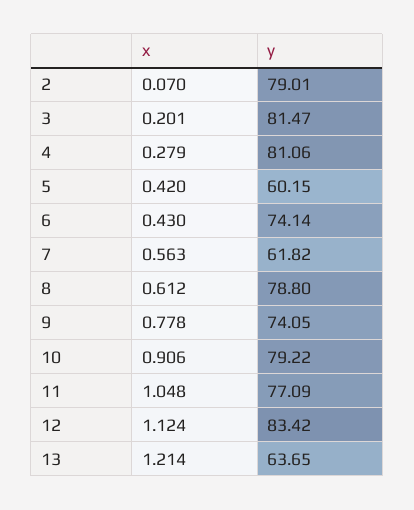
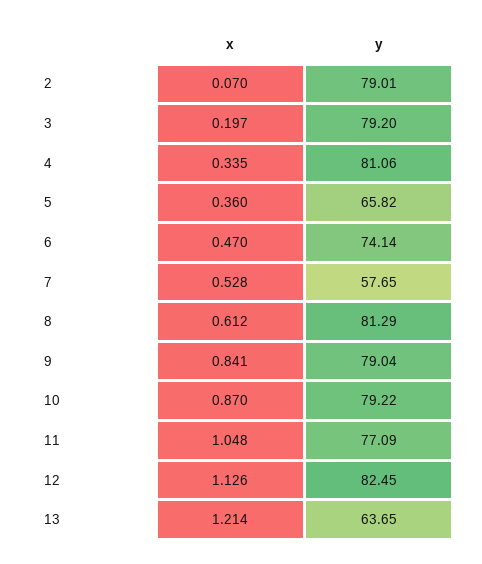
x, 3: 0.201 -> 0.197
y, 3: 81.47 -> 79.2
x, 4: 0.279 -> 0.335
x, 5: 0.42 -> 0.36
y, 5: 60.15 -> 65.82
x, 6: 0.43 -> 0.47
x, 7: 0.563 -> 0.528
y, 7: 61.82 -> 57.65
y, 8: 78.8 -> 81.29
x, 9: 0.778 -> 0.841
y, 9: 74.05 -> 79.04
x, 10: 0.906 -> 0.87
x, 12: 1.124 -> 1.126
y, 12: 83.42 -> 82.45

